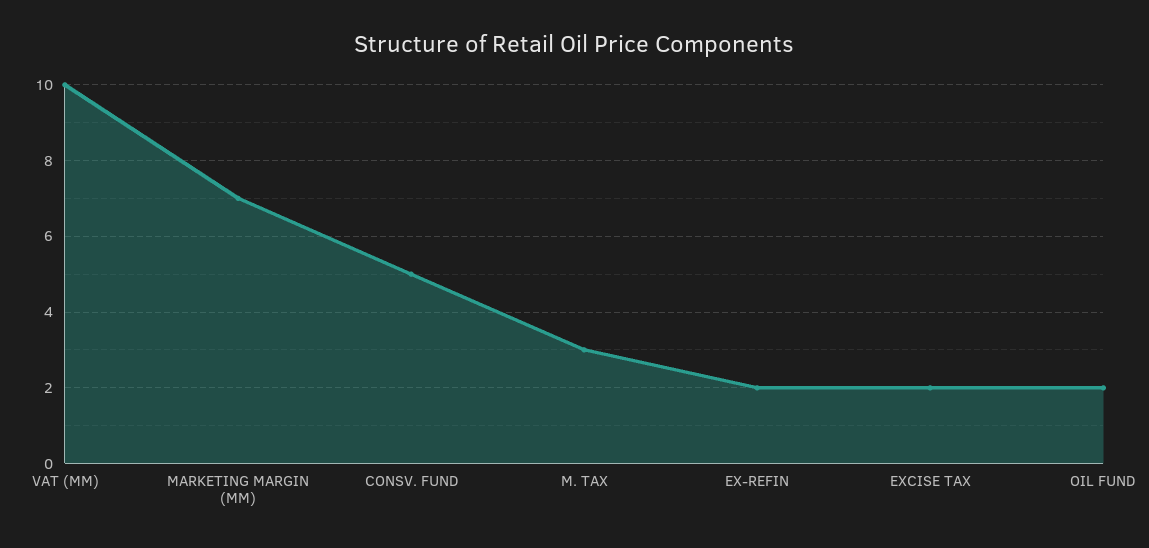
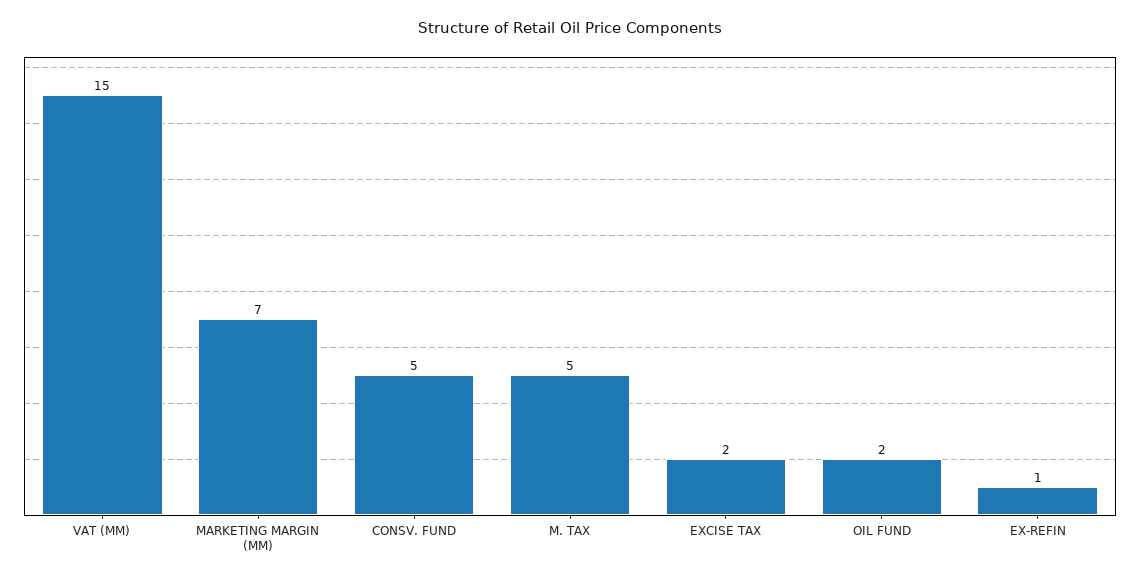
VAT (MM): 10 -> 15
M. TAX: 3 -> 5
EX-REFIN: 2 -> 1

